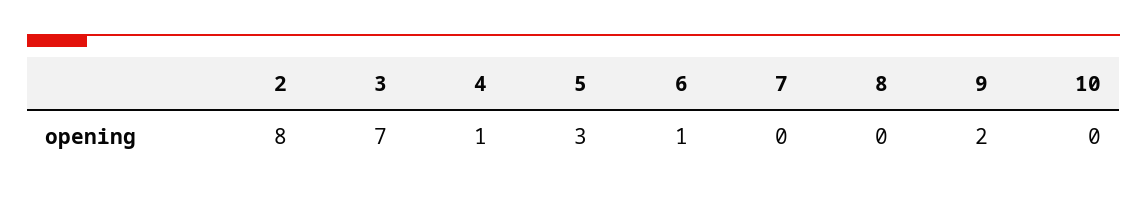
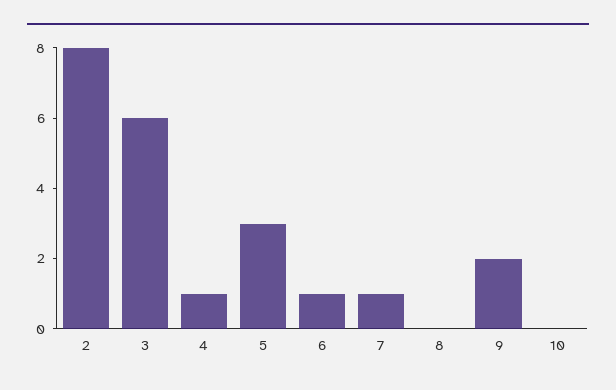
3: 7 -> 6
7: 0 -> 1

